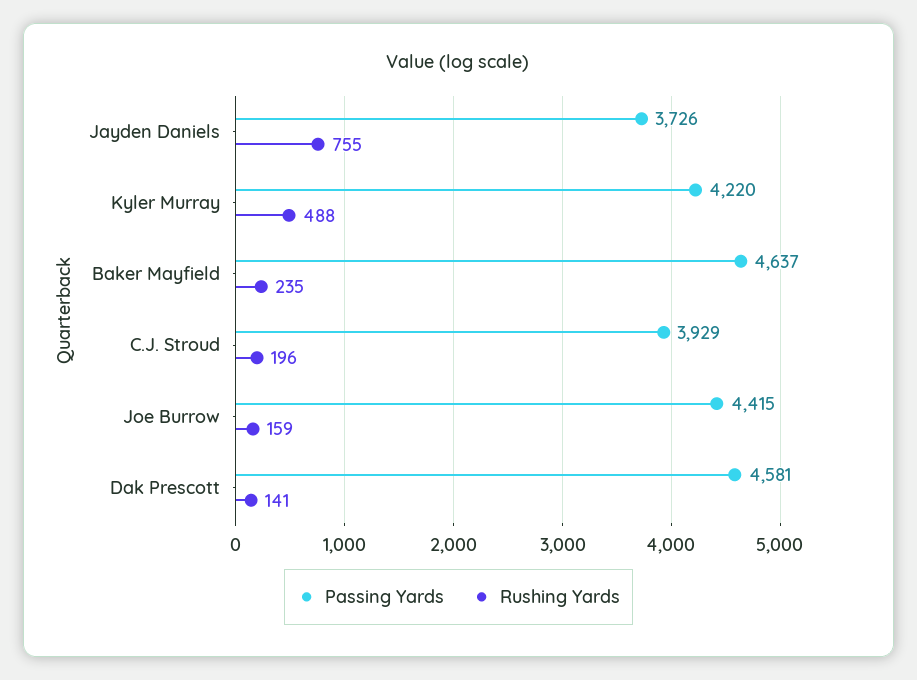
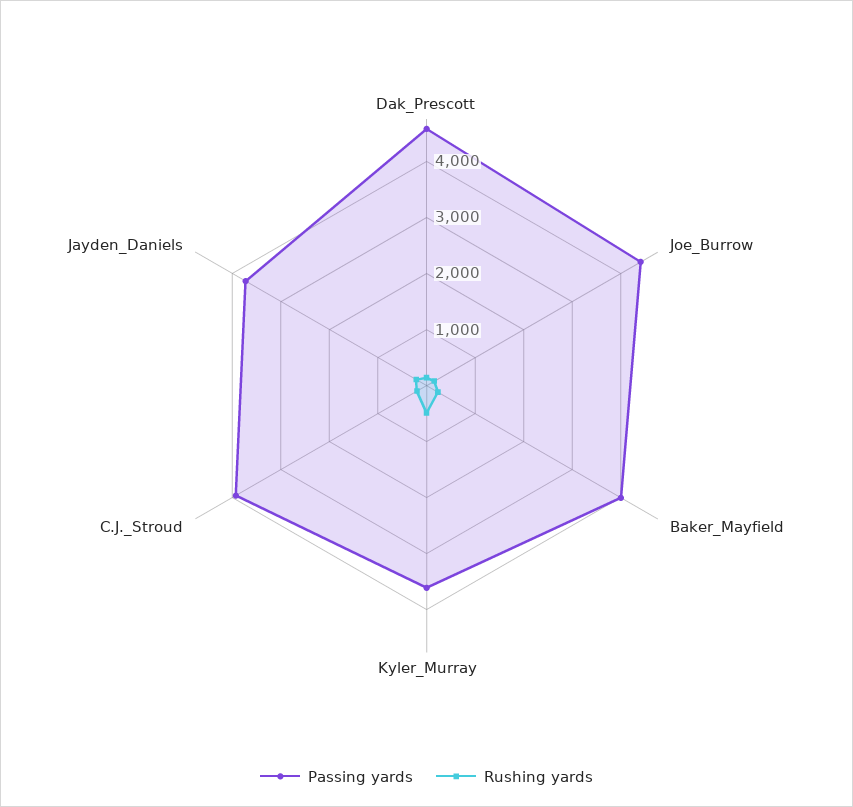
Rushing Yards, Jayden Daniels: 755 -> 200
Passing Yards, Kyler Murray: 4220 -> 3600
Passing Yards, Baker Mayfield: 4637 -> 4000

